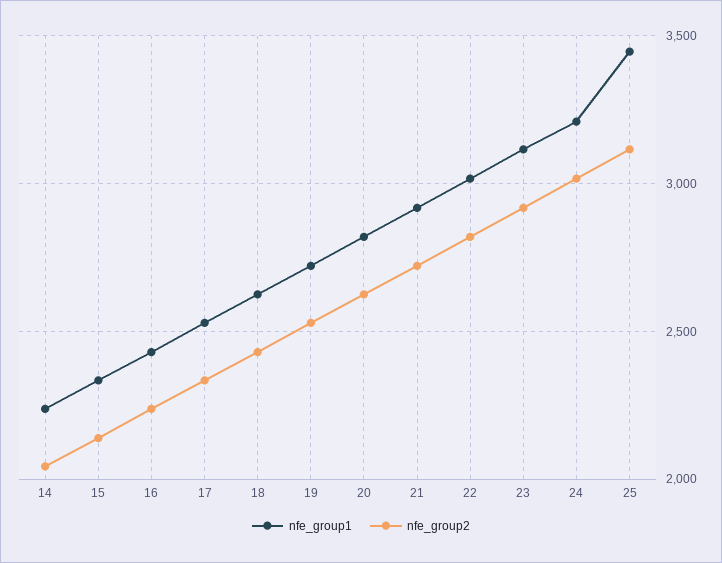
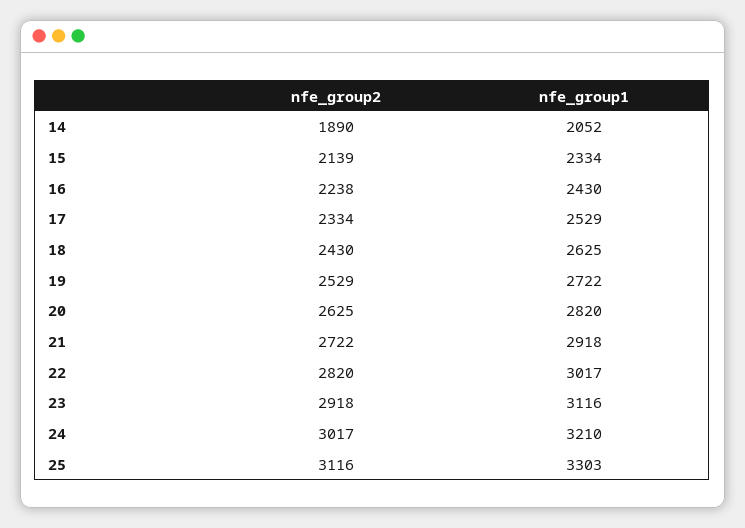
nfe_group1, 14: 2250 -> 2052
nfe_group2, 14: 2050 -> 1890
nfe_group1, 25: 3450 -> 3303

